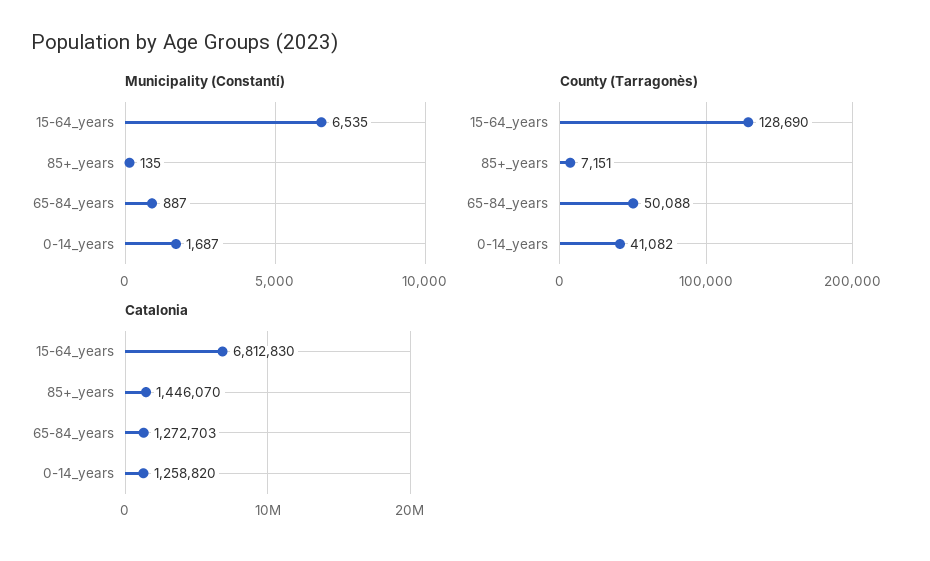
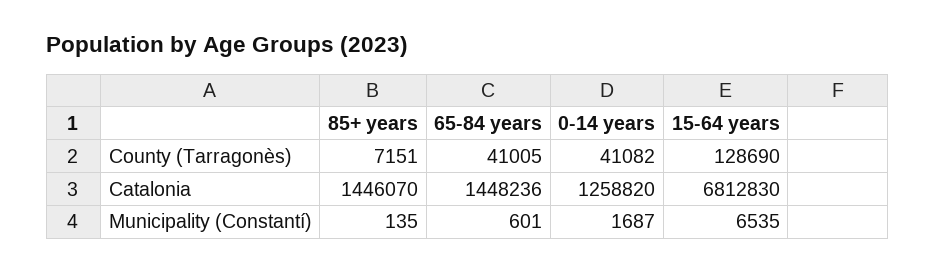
Municipality (Constantí), 65-84_years: 887 -> 601
County (Tarragonès), 65-84_years: 50088 -> 41005
Catalonia, 65-84_years: 1272703 -> 1448236

